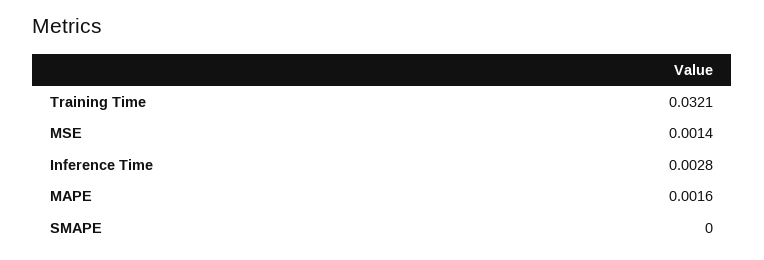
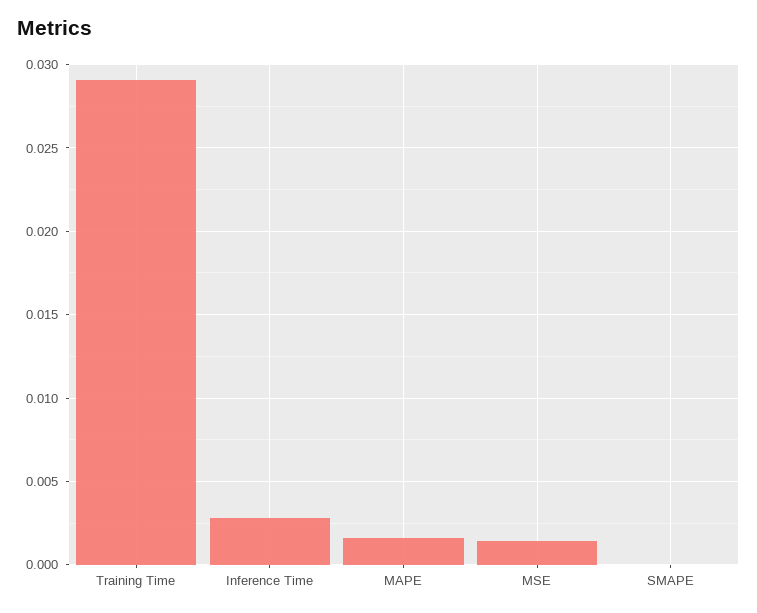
Training Time: 0.0321 -> 0.029

